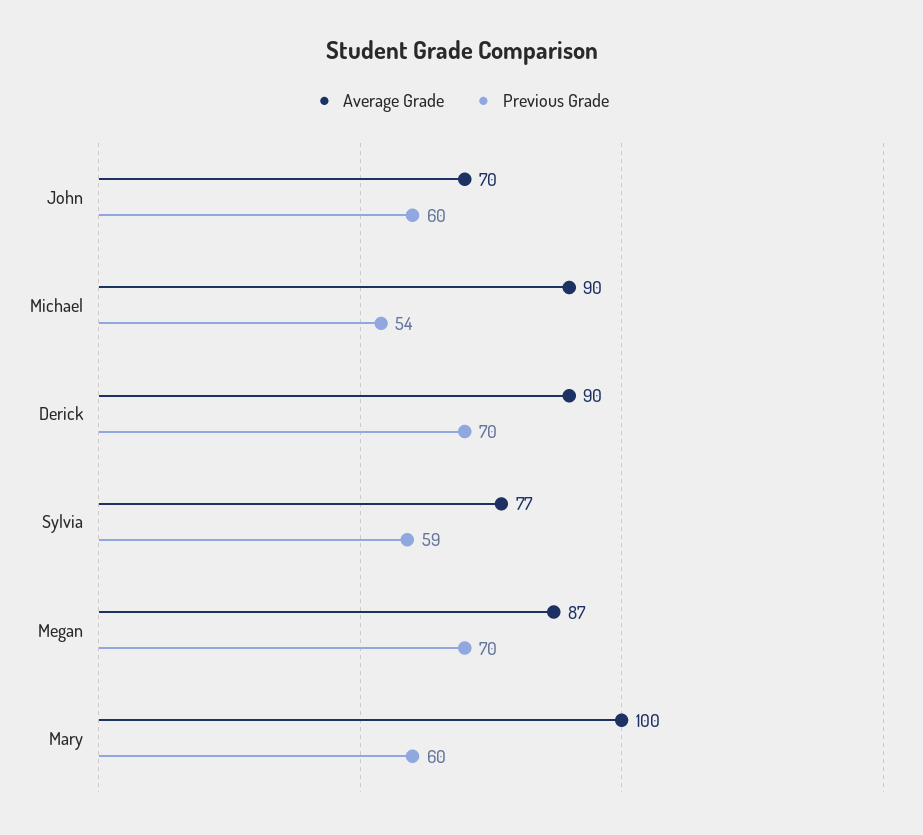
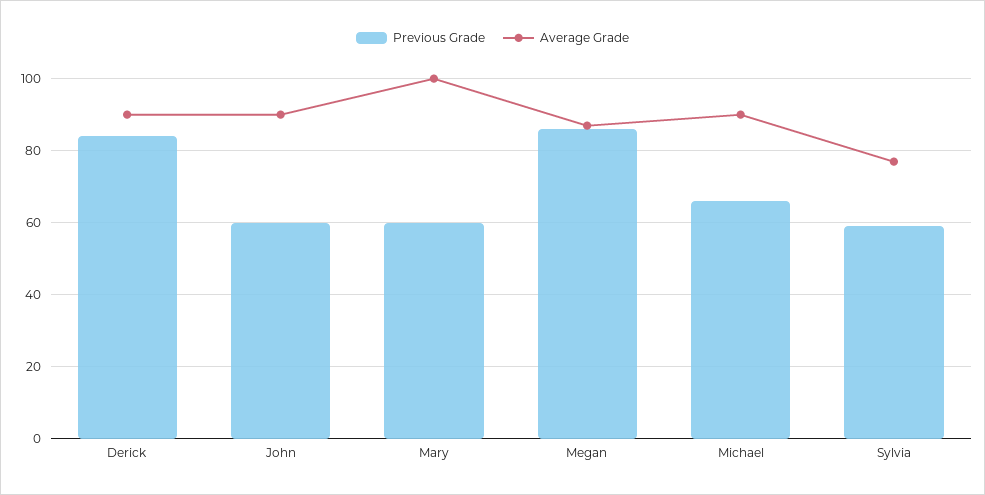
Average Grade, John: 70 -> 90
Previous Grade, Michael: 54 -> 65
Previous Grade, Derick: 70 -> 85
Previous Grade, Megan: 70 -> 85

